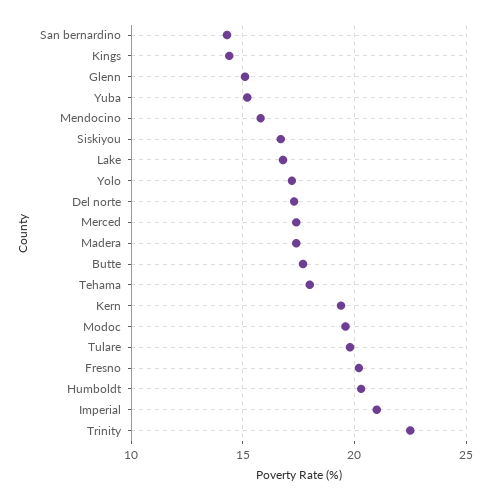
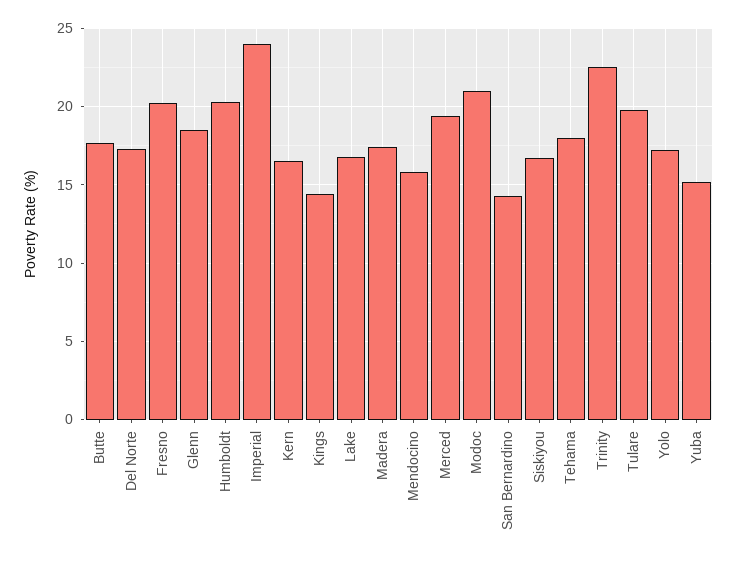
Glenn: 15 -> 18.5
Merced: 17.5 -> 19.5
Kern: 19.5 -> 16.5
Modoc: 19.5 -> 21
Imperial: 21 -> 24

